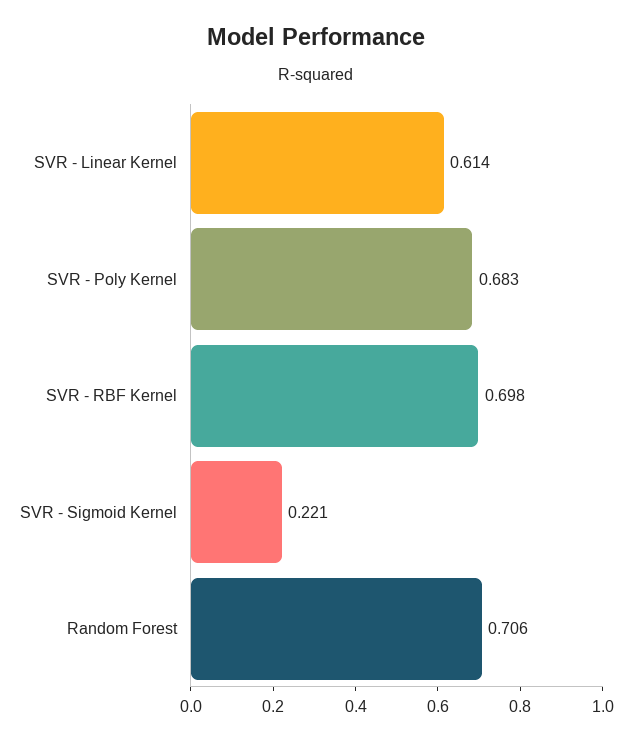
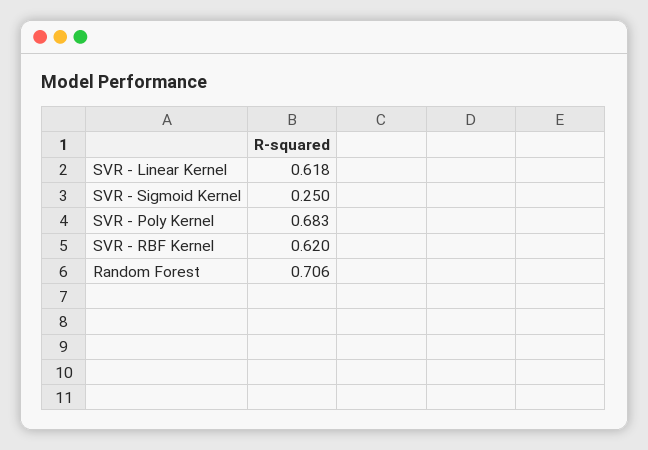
SVR - Linear Kernel: 0.614 -> 0.618
SVR - RBF Kernel: 0.698 -> 0.62
SVR - Sigmoid Kernel: 0.221 -> 0.25

